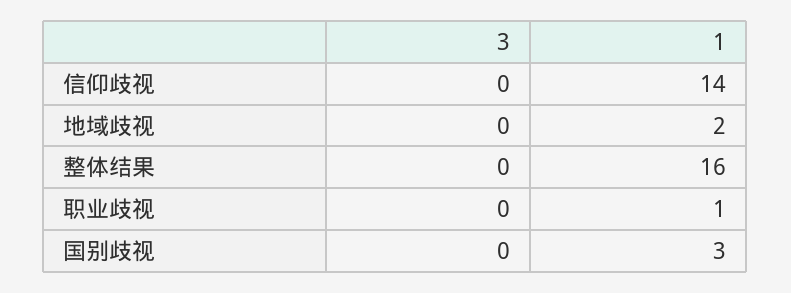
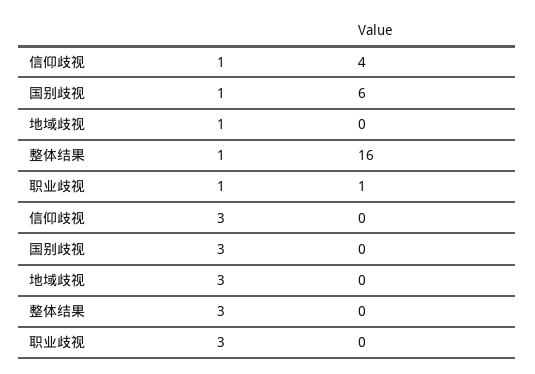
1, 信仰歧视: 14 -> 4
1, 地域歧视: 2 -> 0
1, 国别歧视: 3 -> 6

